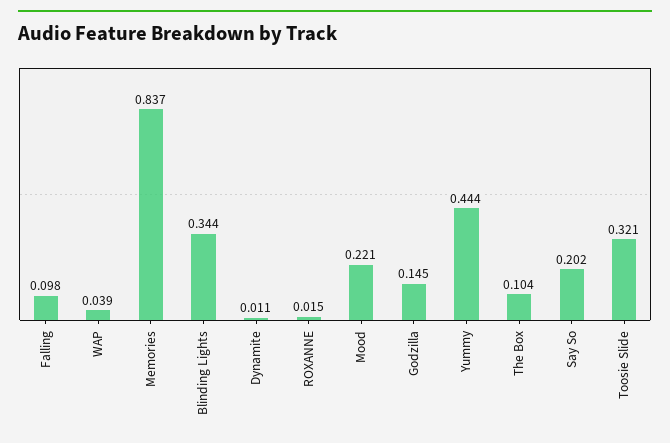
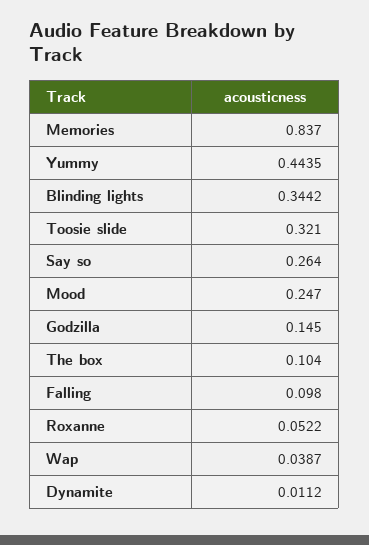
ROXANNE: 0.015 -> 0.0522
Mood: 0.221 -> 0.247
Say So: 0.202 -> 0.264

